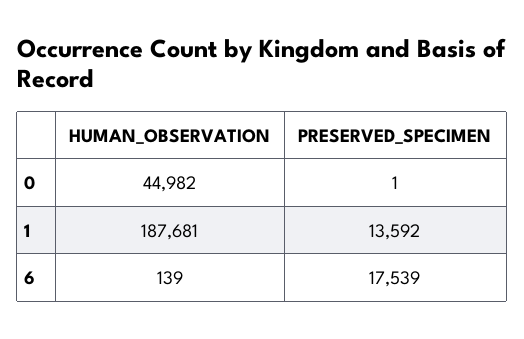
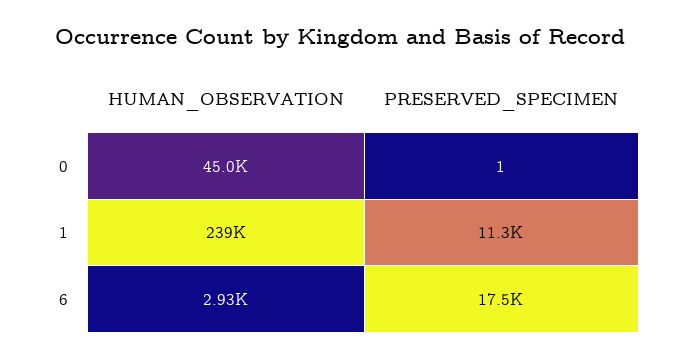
HUMAN_OBSERVATION, 1: 187681 -> 239000
PRESERVED_SPECIMEN, 1: 13592 -> 11300
HUMAN_OBSERVATION, 6: 139 -> 2930

